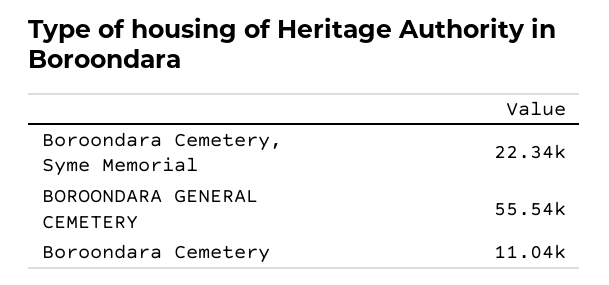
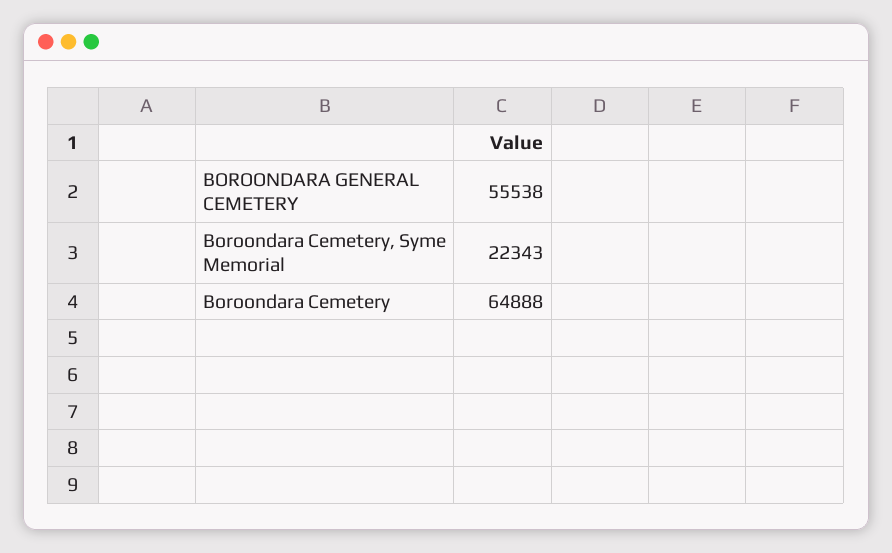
Boroondara Cemetery: 11040 -> 64888

